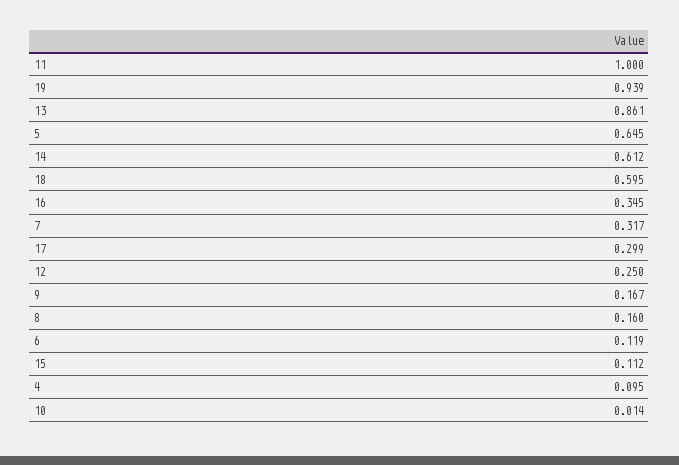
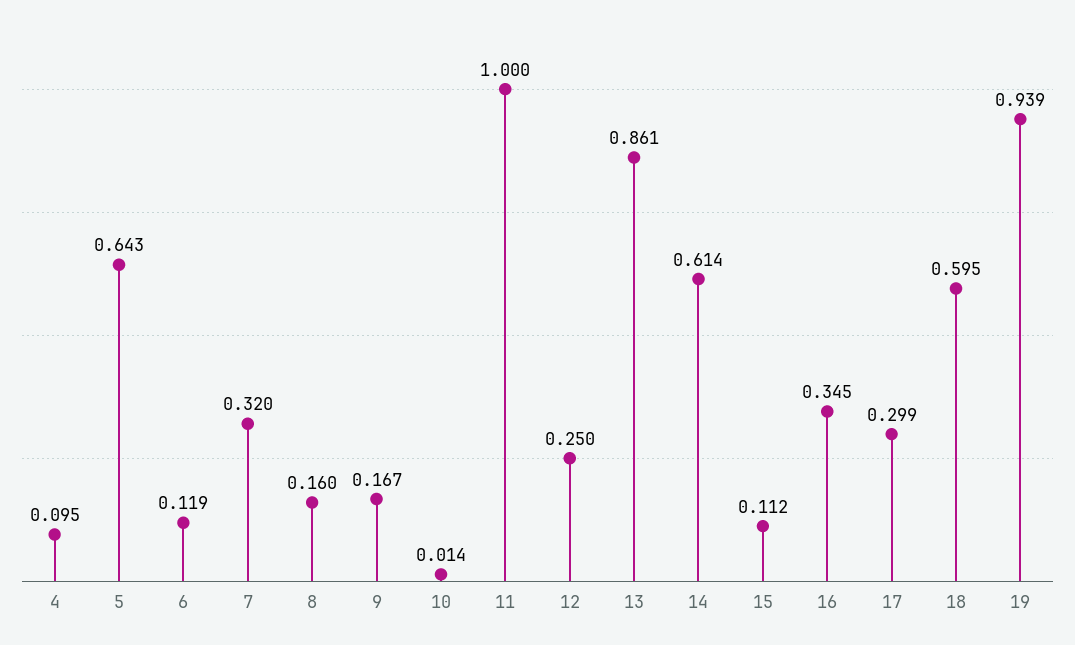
5: 0.645 -> 0.643
14: 0.612 -> 0.614
7: 0.317 -> 0.32

